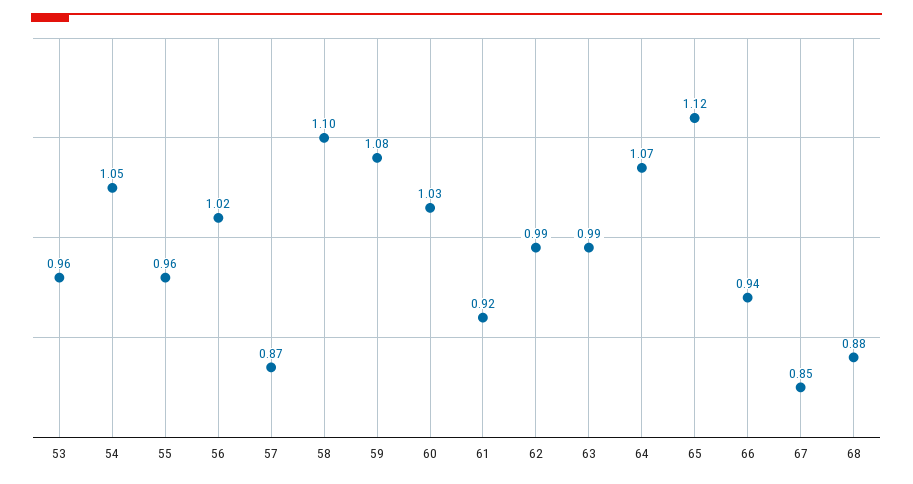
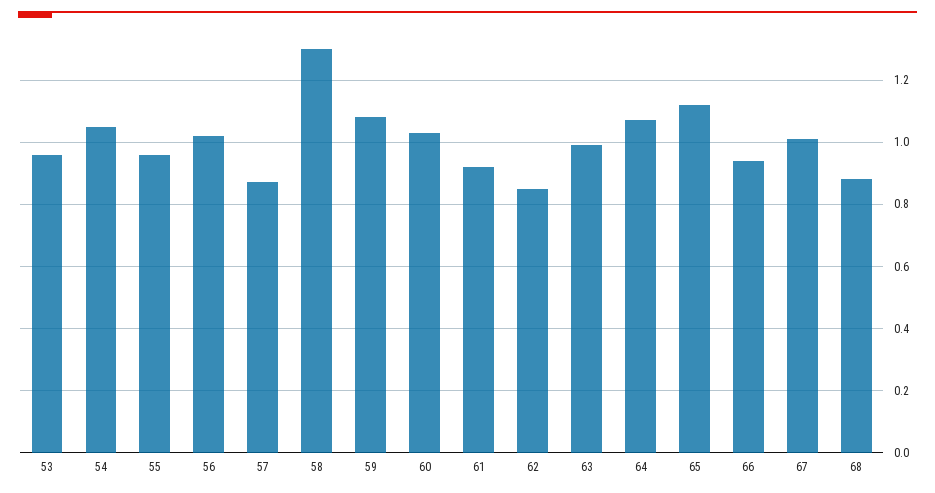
58: 1.1 -> 1.3
62: 0.99 -> 0.85
67: 0.85 -> 1

